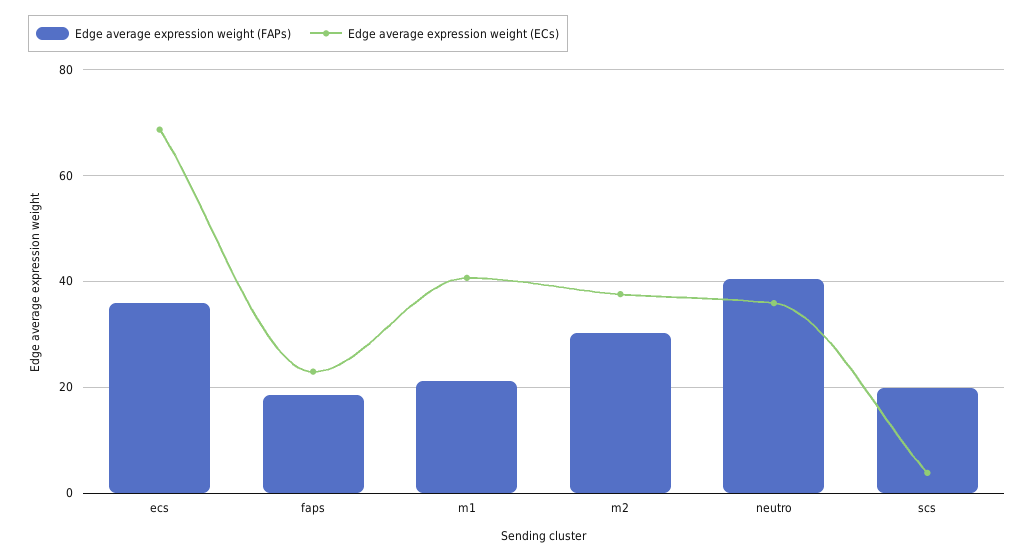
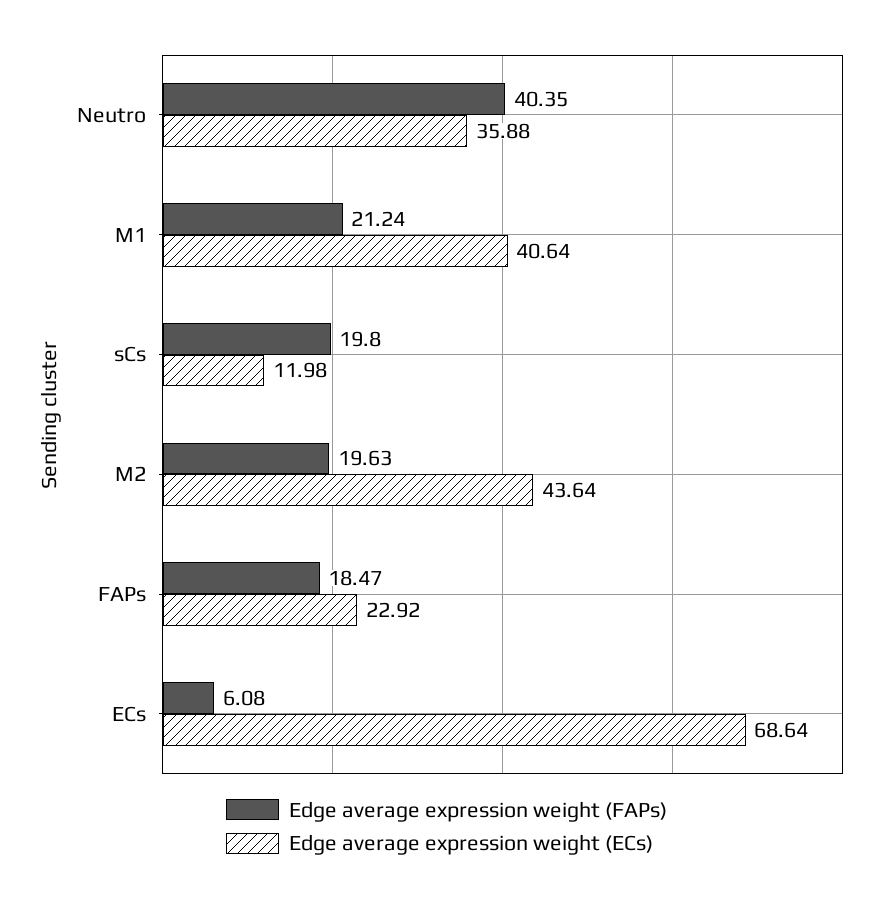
Edge average expression weight (FAPs), ecs: 36 -> 6.08
Edge average expression weight (FAPs), m2: 30 -> 19.63
Edge average expression weight (ECs), m2: 38 -> 43.64
Edge average expression weight (ECs), scs: 4 -> 11.98

